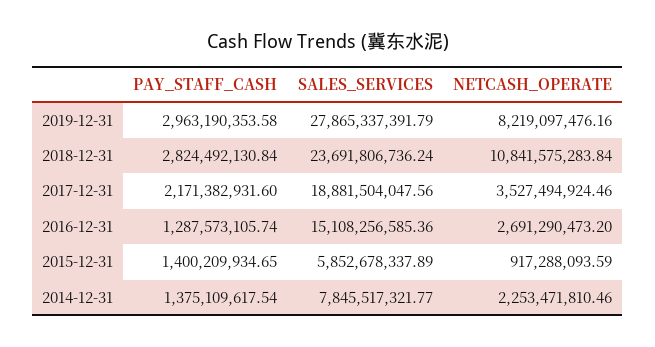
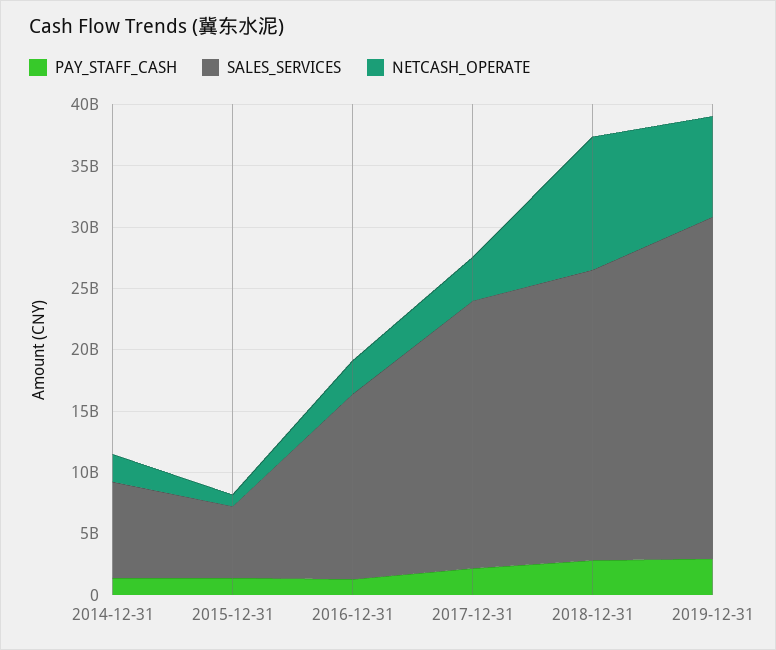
SALES_SERVICES, 2017-12-31: 18881504047.56 -> 22000000000

